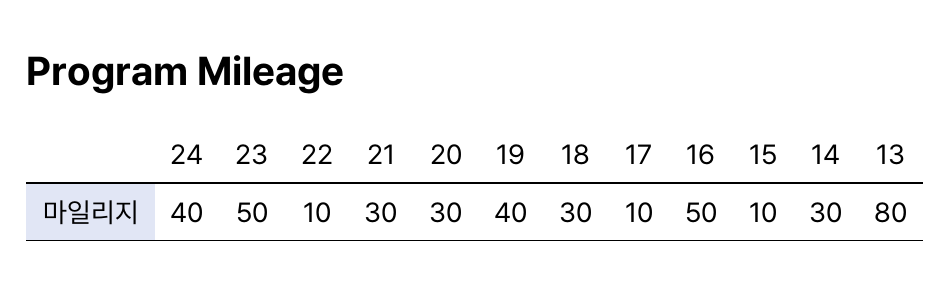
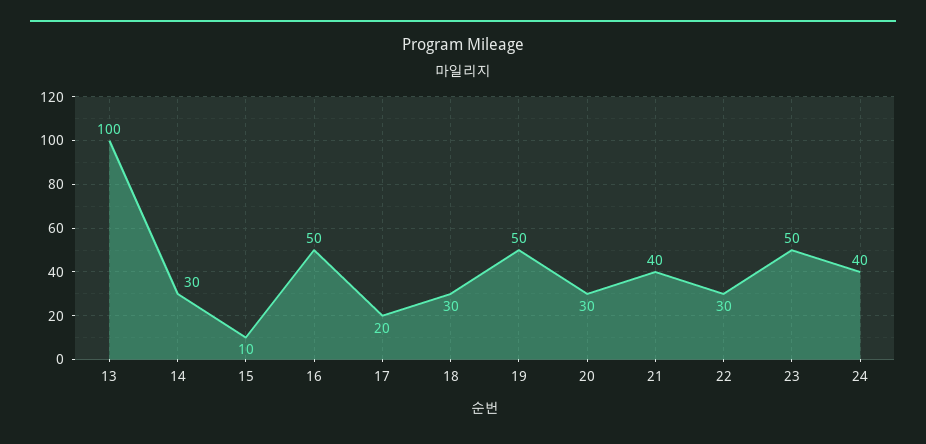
22: 10 -> 30
21: 30 -> 40
19: 40 -> 50
17: 10 -> 20
13: 80 -> 100

